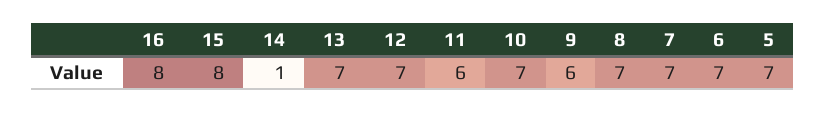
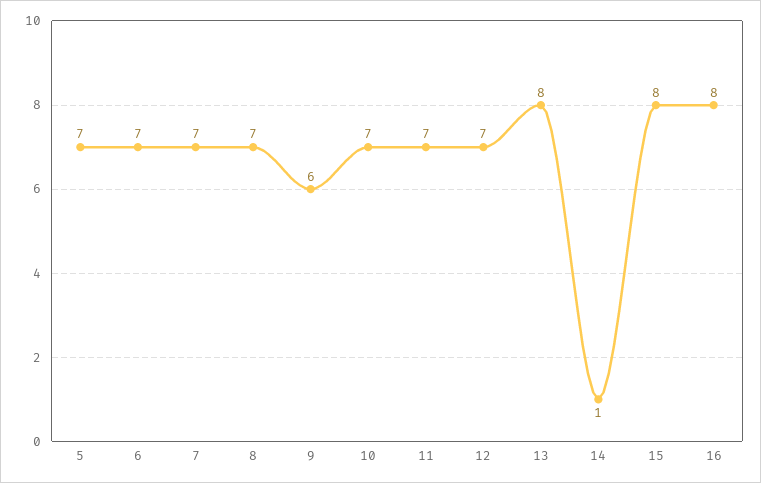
13: 7 -> 8
11: 6 -> 7

